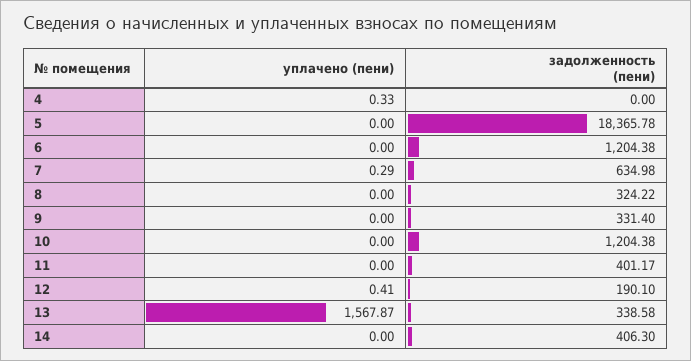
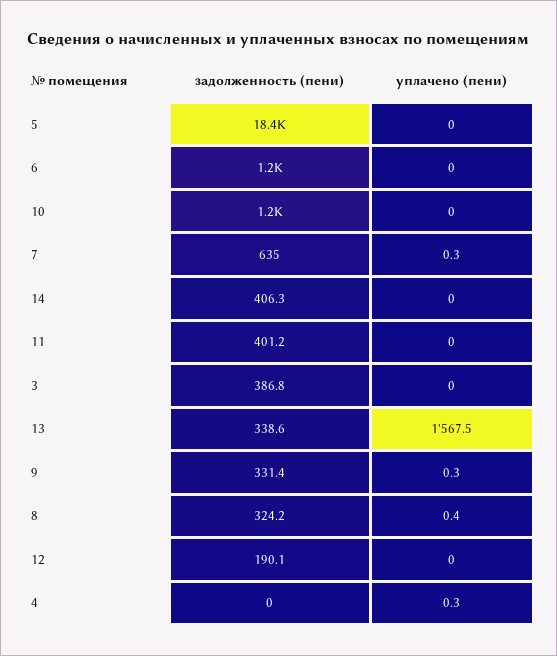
уплачено (пени), 8: 0 -> 0.4
уплачено (пени), 9: 0 -> 0.3
уплачено (пени), 12: 0.41 -> 0
уплачено (пени), 13: 1567.87 -> 1567.5
задолженность (пени), 3: none -> 386.8
уплачено (пени), 3: none -> 0

